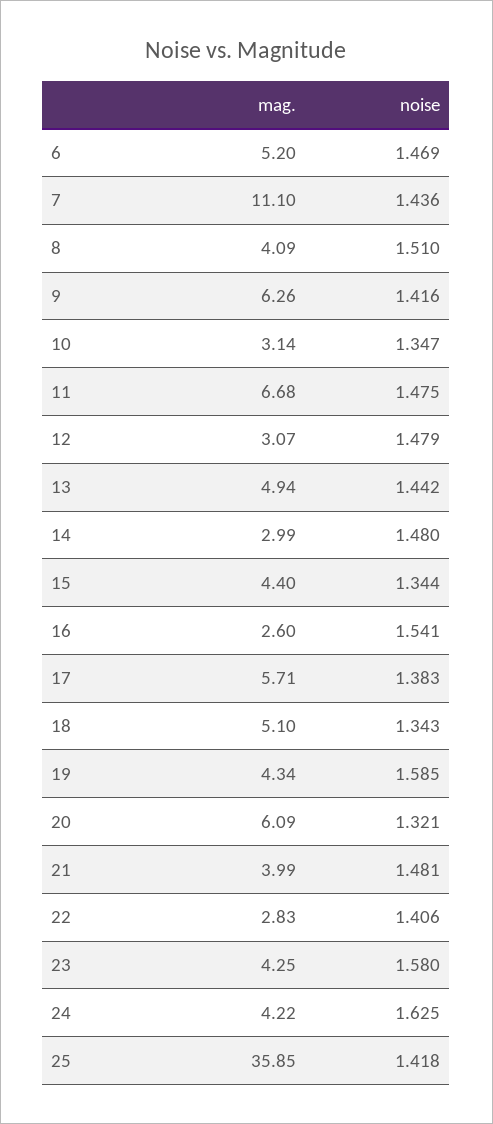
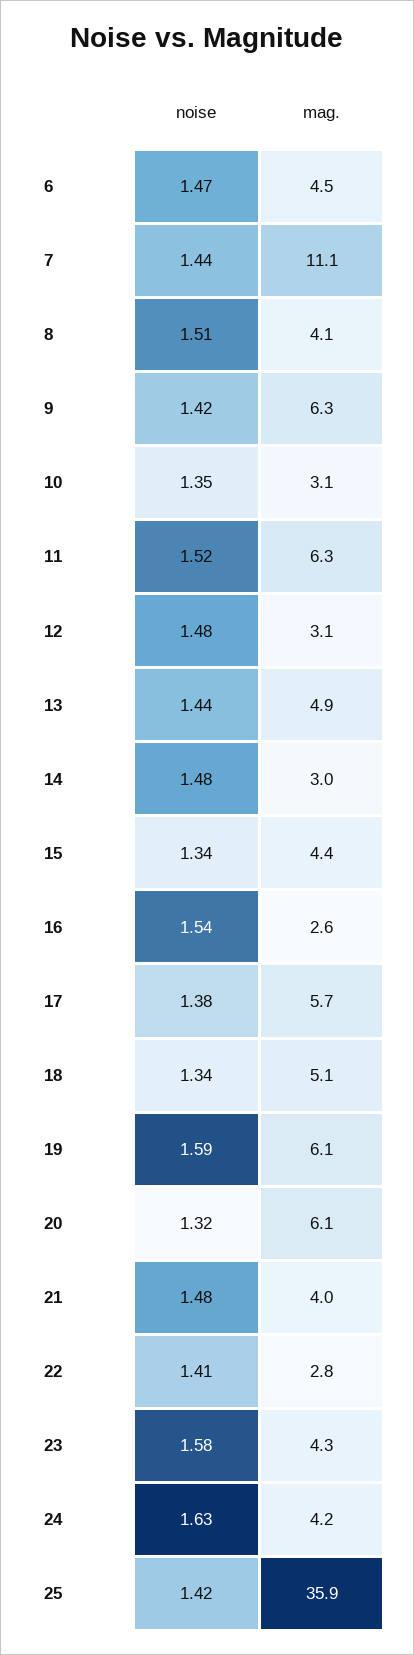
mag., 6: 5.2 -> 4.5
mag., 11: 6.68 -> 6.3
noise, 11: 1.475 -> 1.52
mag., 19: 4.34 -> 6.1

